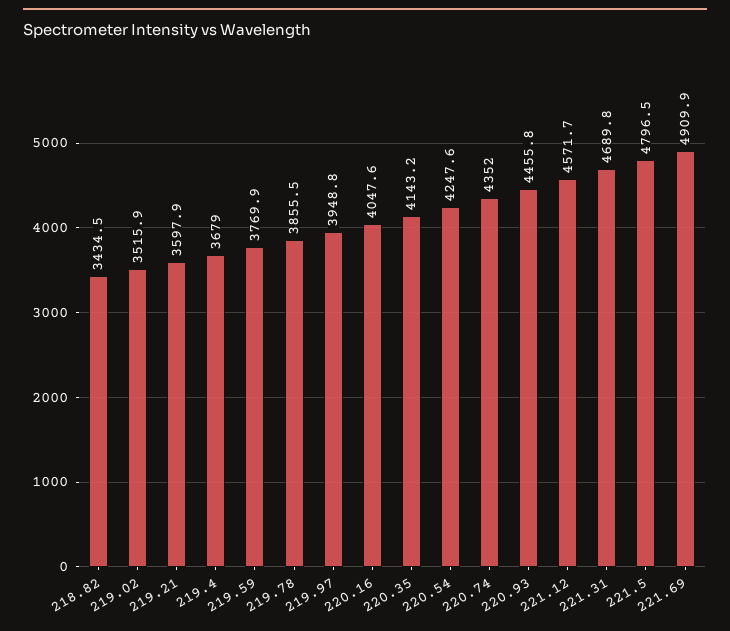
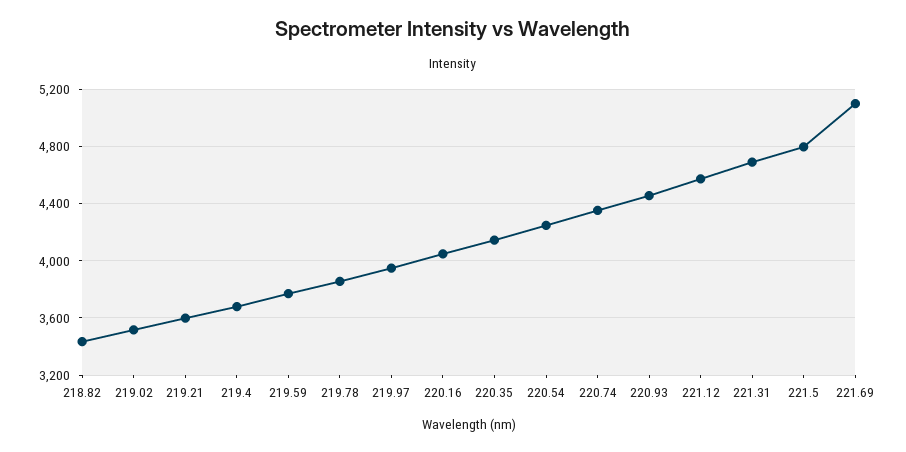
221.69: 4909.9 -> 5100

